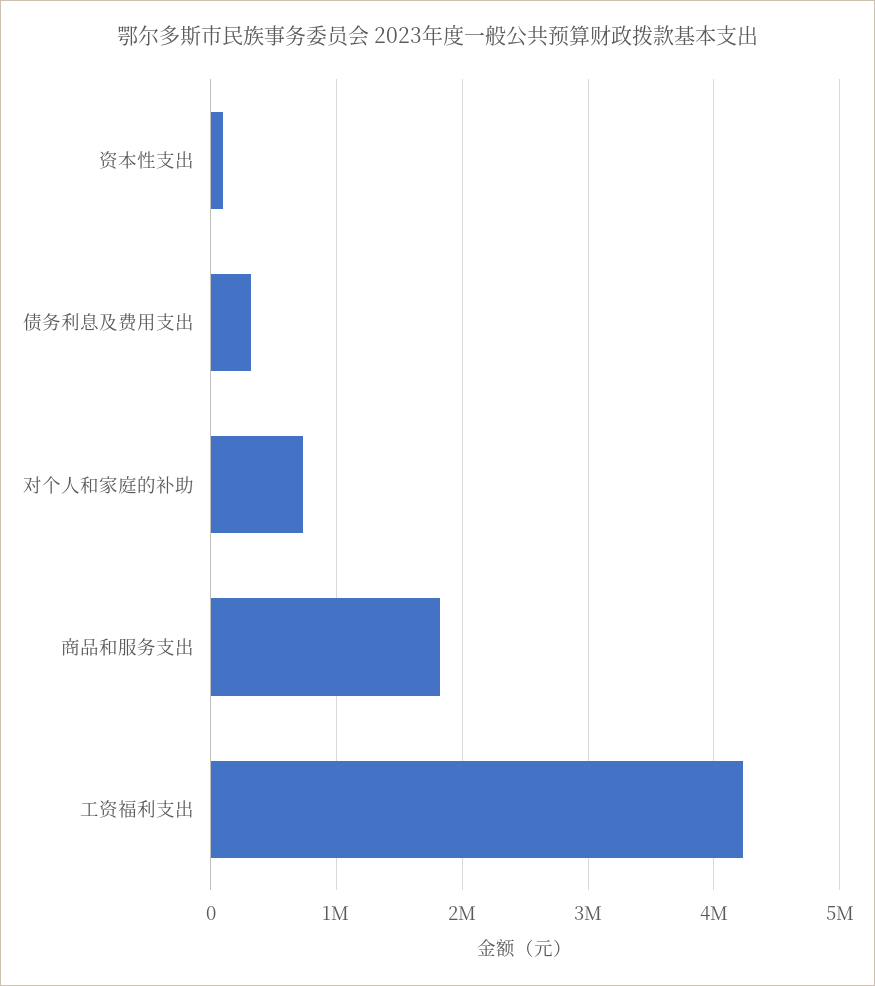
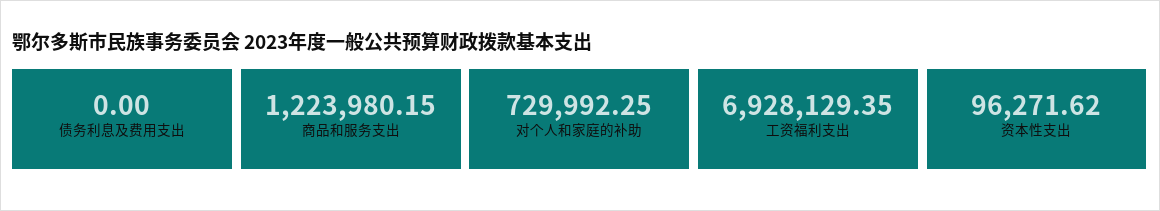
债务利息及费用支出: 300000 -> 0
商品和服务支出: 1800000 -> 1223980.15
工资福利支出: 4200000 -> 6928129.35

